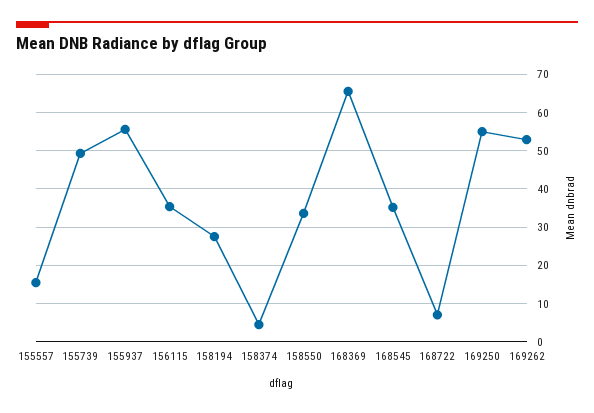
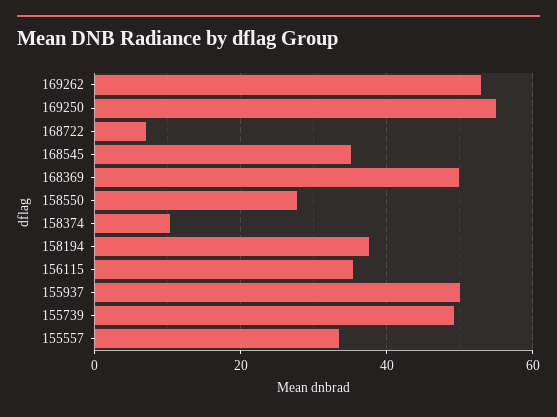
155557: 16 -> 34
155937: 56 -> 50
158194: 28 -> 38
158374: 4 -> 10
158550: 34 -> 28
168369: 66 -> 50

